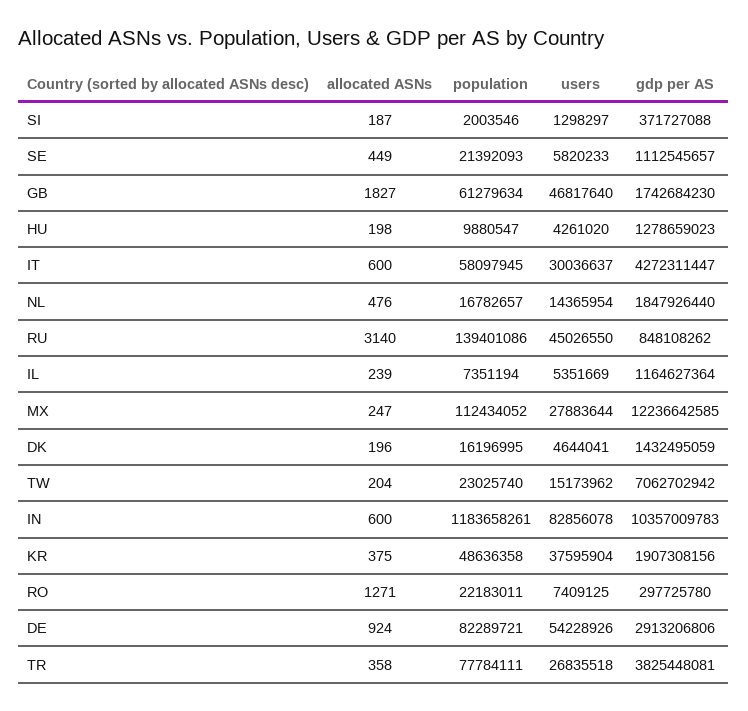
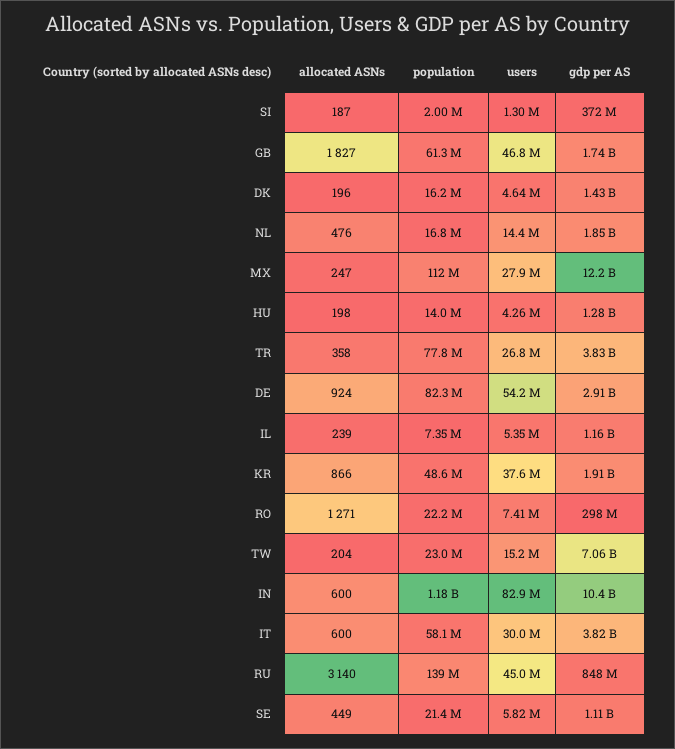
population, HU: 9880547 -> 14000000
gdp per AS, IT: 4272311447 -> 3820000000
allocated ASNs, KR: 375 -> 866

